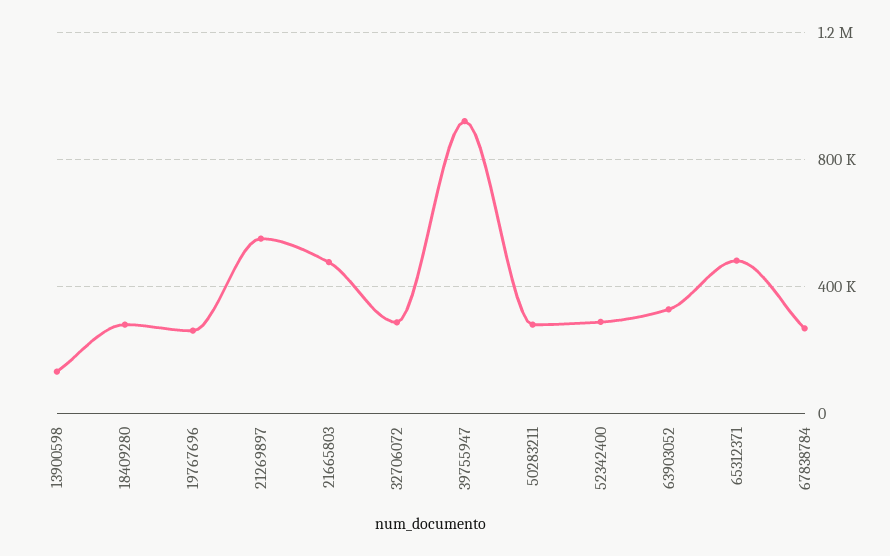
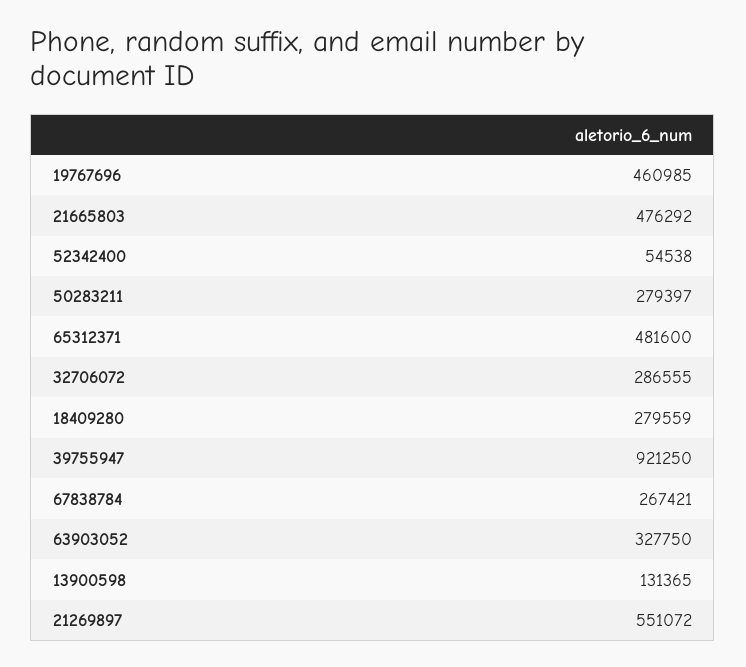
19767696: 250000 -> 460985
52342400: 300000 -> 54538

